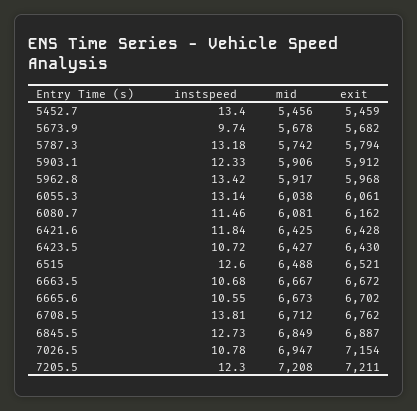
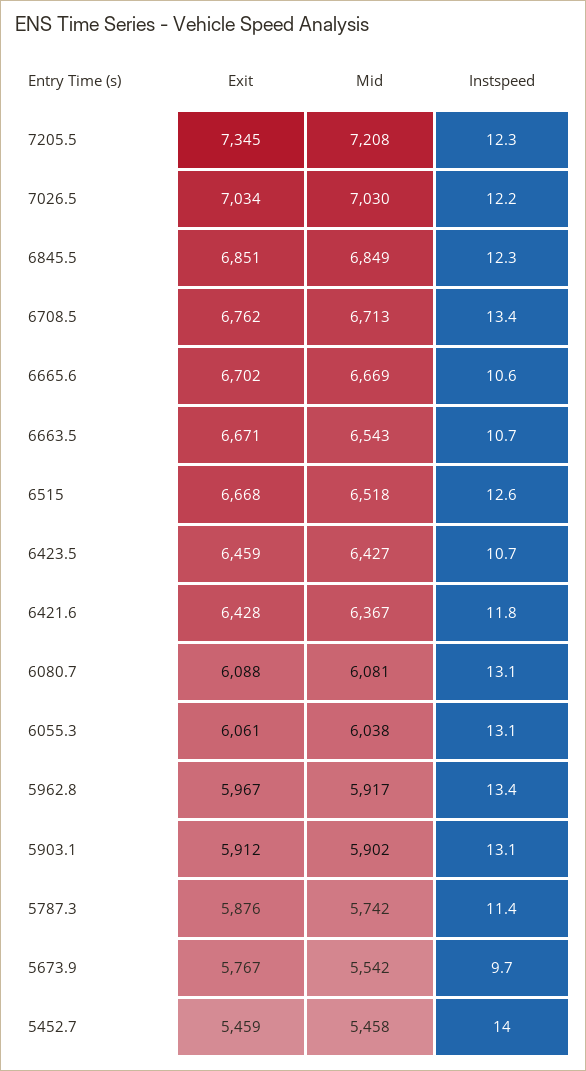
instspeed, 5452.7: 13.4 -> 14
mid, 5452.7: 5456 -> 5458
mid, 5673.9: 5678 -> 5542
exit, 5673.9: 5682 -> 5767
instspeed, 5787.3: 13.18 -> 11.4
exit, 5787.3: 5794 -> 5876
instspeed, 5903.1: 12.33 -> 13.1
mid, 5903.1: 5906 -> 5902
exit, 5962.8: 5968 -> 5967
instspeed, 6080.7: 11.46 -> 13.1
exit, 6080.7: 6162 -> 6088
mid, 6421.6: 6425 -> 6367
exit, 6423.5: 6430 -> 6459
mid, 6515: 6488 -> 6518
exit, 6515: 6521 -> 6668
mid, 6663.5: 6667 -> 6543
exit, 6663.5: 6672 -> 6671
mid, 6665.6: 6673 -> 6669
instspeed, 6708.5: 13.81 -> 13.4
mid, 6708.5: 6712 -> 6713
instspeed, 6845.5: 12.73 -> 12.3
exit, 6845.5: 6887 -> 6851
instspeed, 7026.5: 10.78 -> 12.2
mid, 7026.5: 6947 -> 7030
exit, 7026.5: 7154 -> 7034
exit, 7205.5: 7211 -> 7345

